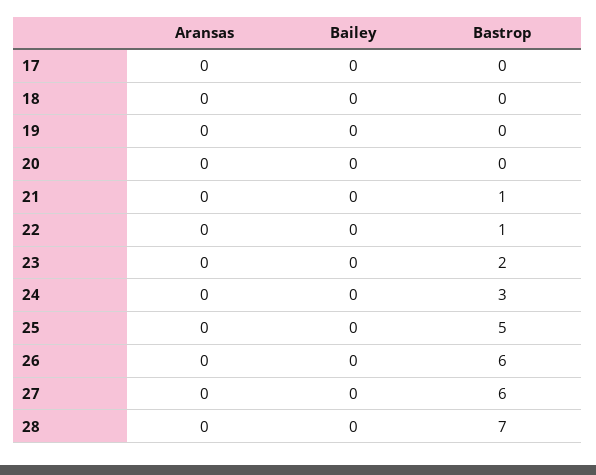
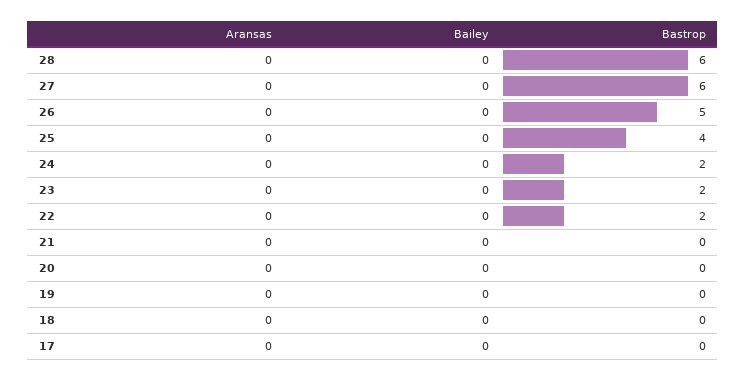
Bastrop, 21: 1 -> 0
Bastrop, 22: 1 -> 2
Bastrop, 24: 3 -> 2
Bastrop, 25: 5 -> 4
Bastrop, 26: 6 -> 5
Bastrop, 28: 7 -> 6

